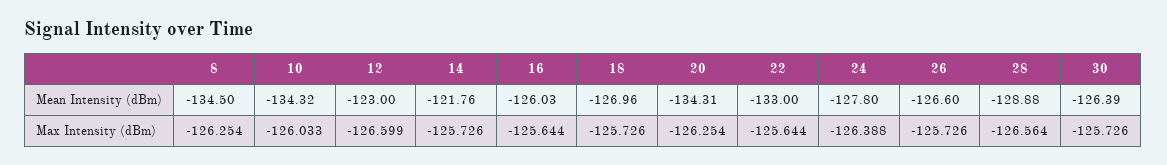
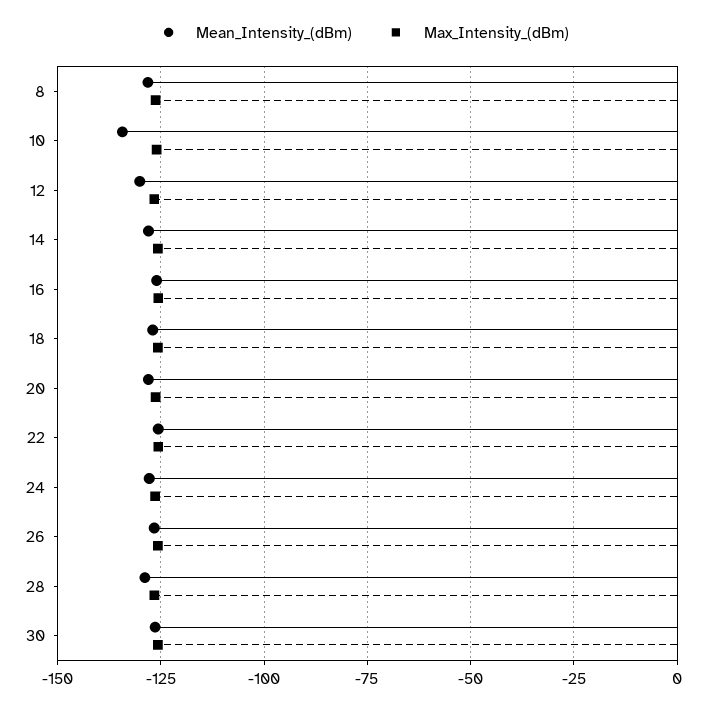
Mean Intensity (dBm), 8: -134.5 -> -127.5
Mean Intensity (dBm), 12: -123 -> -130
Mean Intensity (dBm), 14: -121.76 -> -127.5
Mean Intensity (dBm), 20: -134.31 -> -127.5
Mean Intensity (dBm), 22: -133 -> -125

